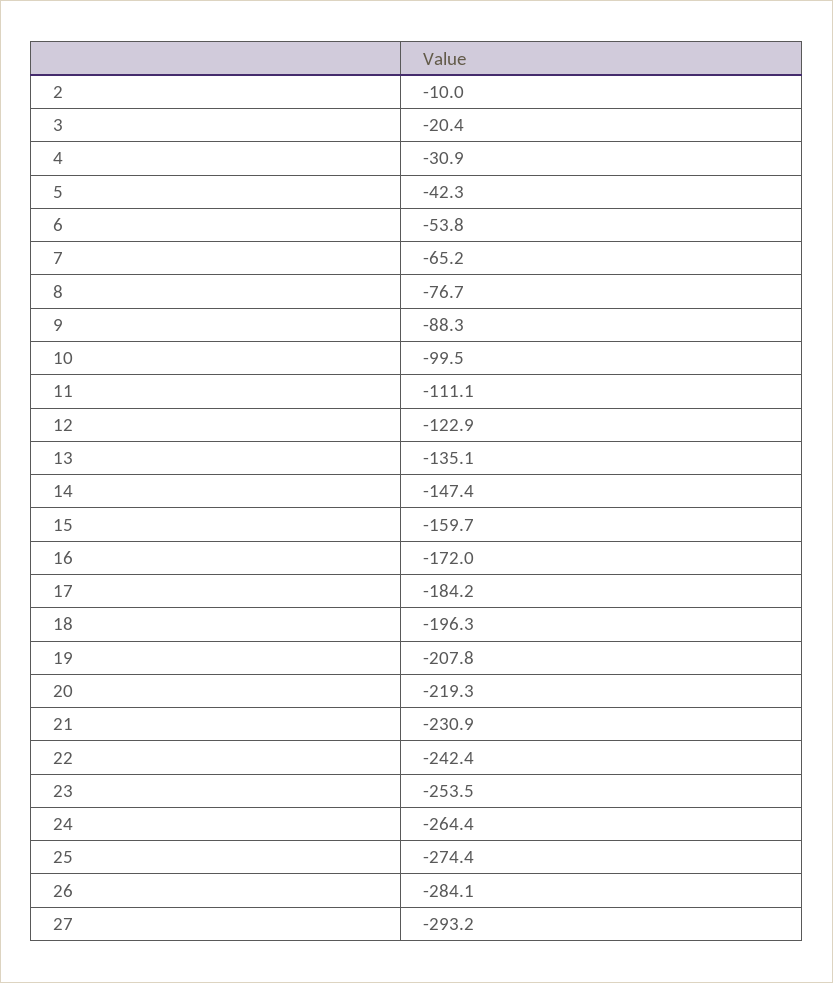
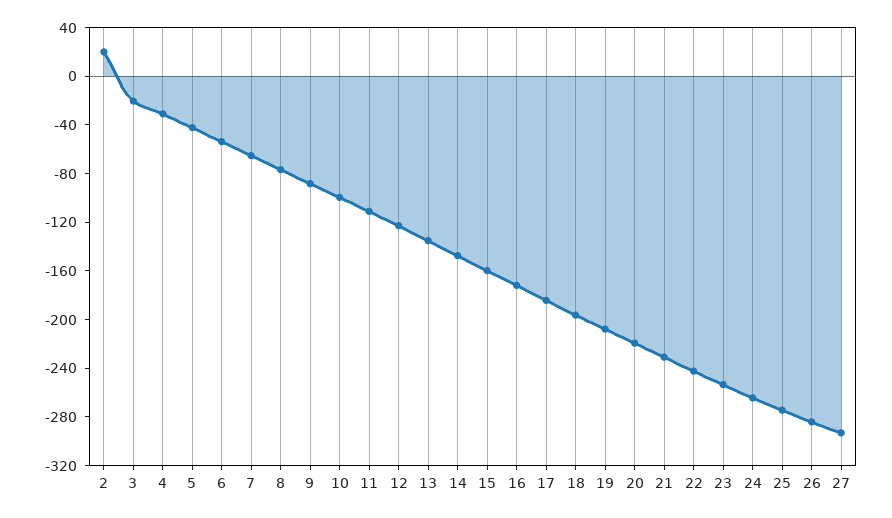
2: -10 -> 20

